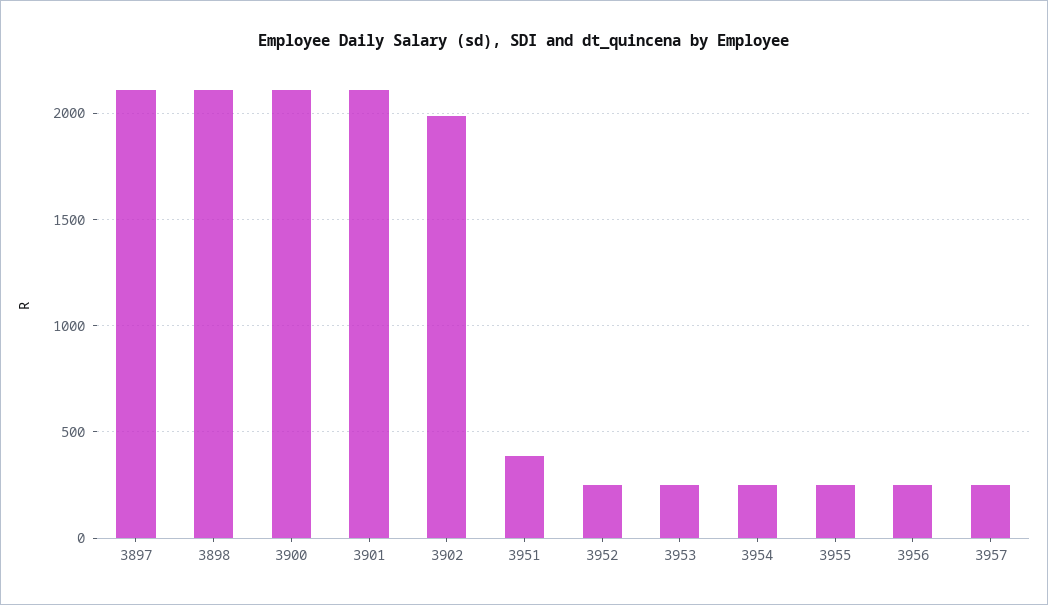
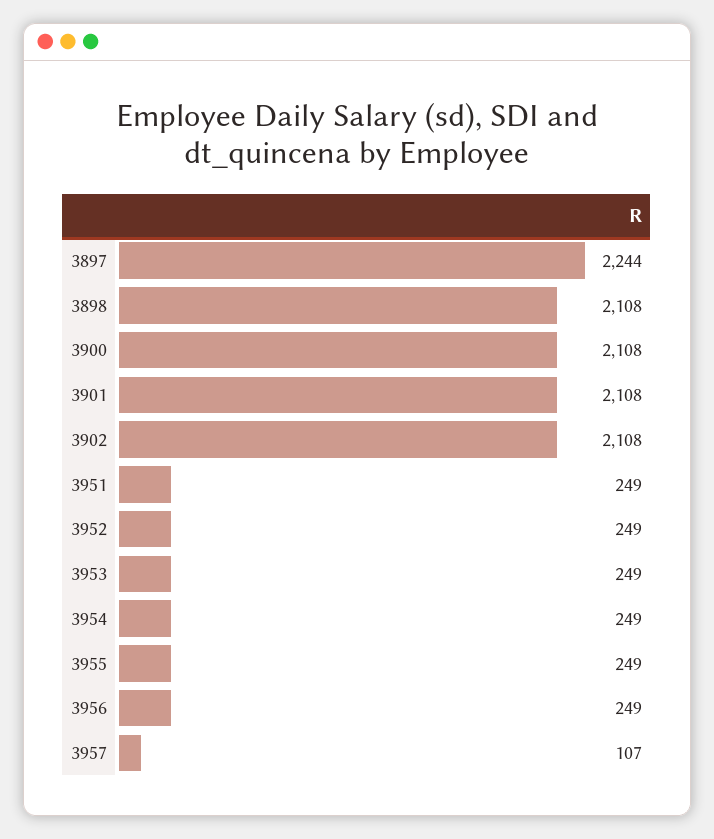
3897: 2100 -> 2244
3902: 2000 -> 2108
3951: 400 -> 249
3957: 250 -> 107

